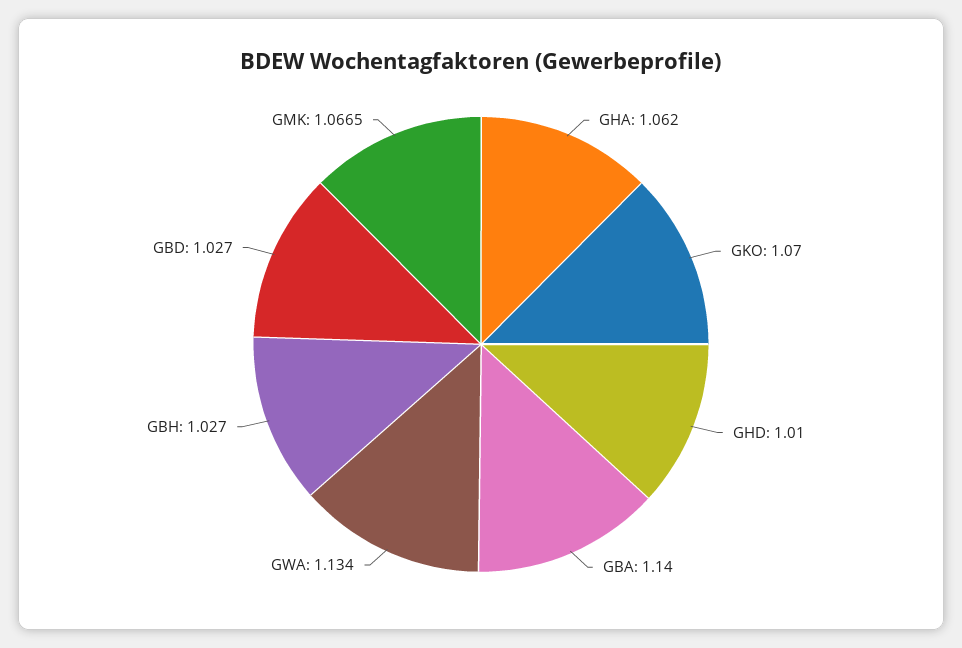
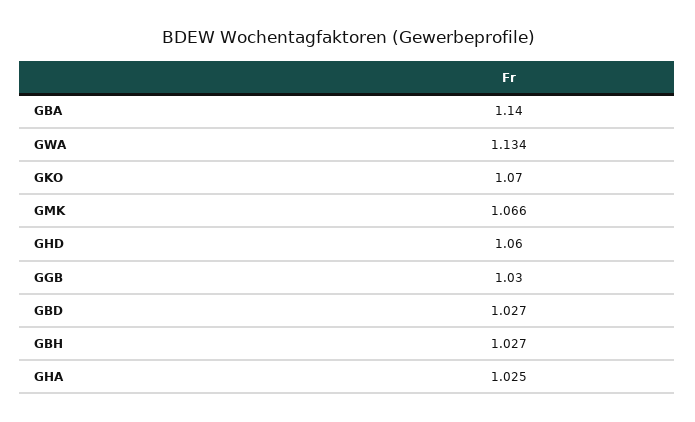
GHA: 1.062 -> 1.025
GHD: 1.01 -> 1.06
GMK: 1.0665 -> 1.066
GGB: none -> 1.03

